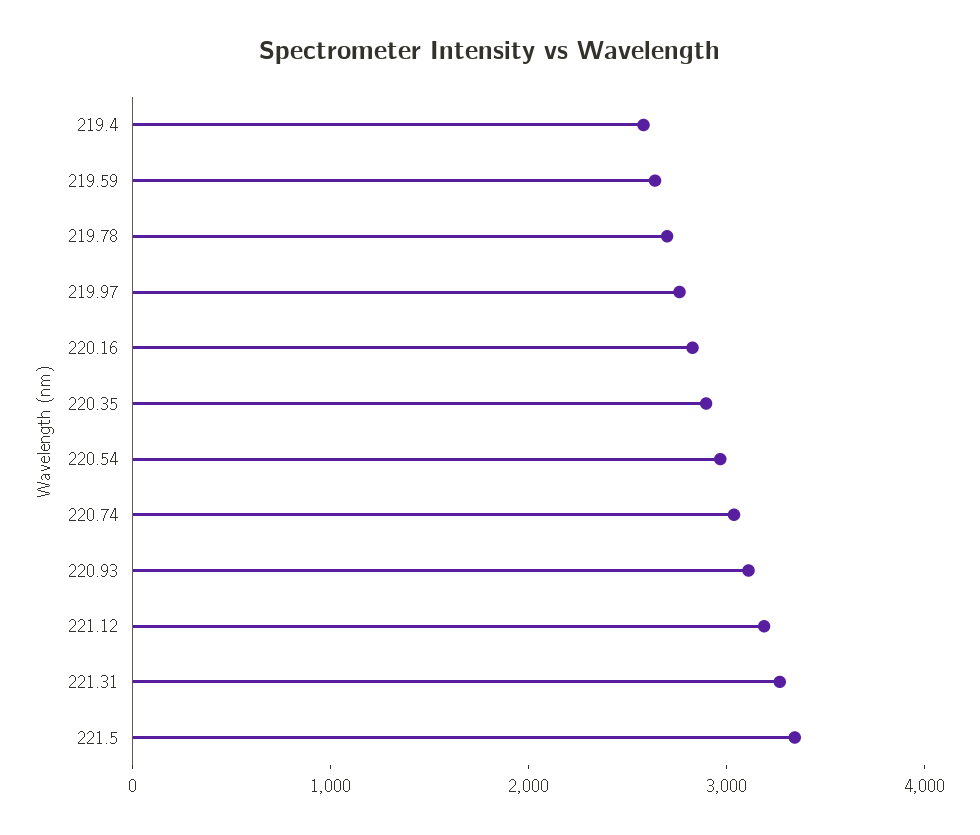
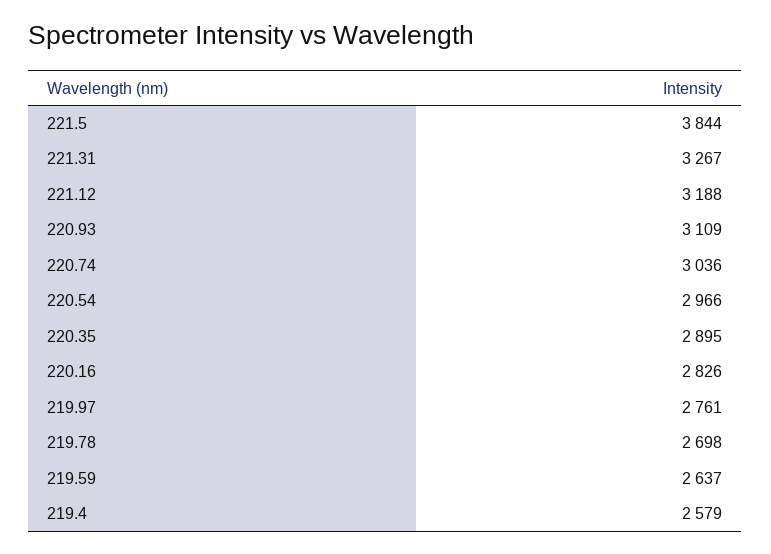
221.5: 3400 -> 3844

